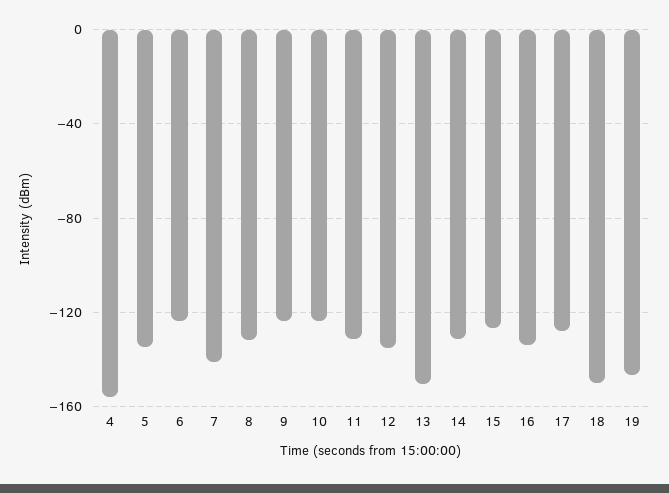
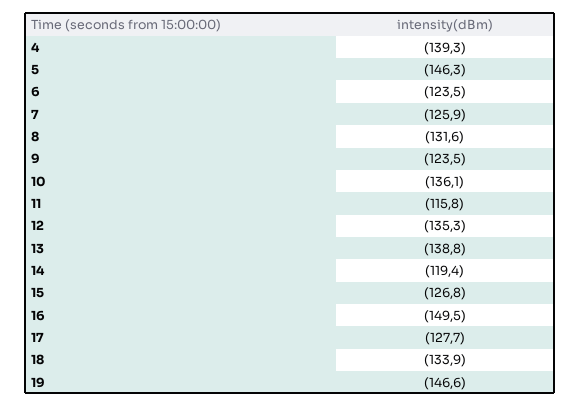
4: -155 -> -139.3
5: -135 -> -146.3
7: -140 -> -125.9
10: -125 -> -136.1
11: -130 -> -115.8
13: -150 -> -138.8
14: -130 -> -119.4
16: -135 -> -149.5
18: -150 -> -133.9

